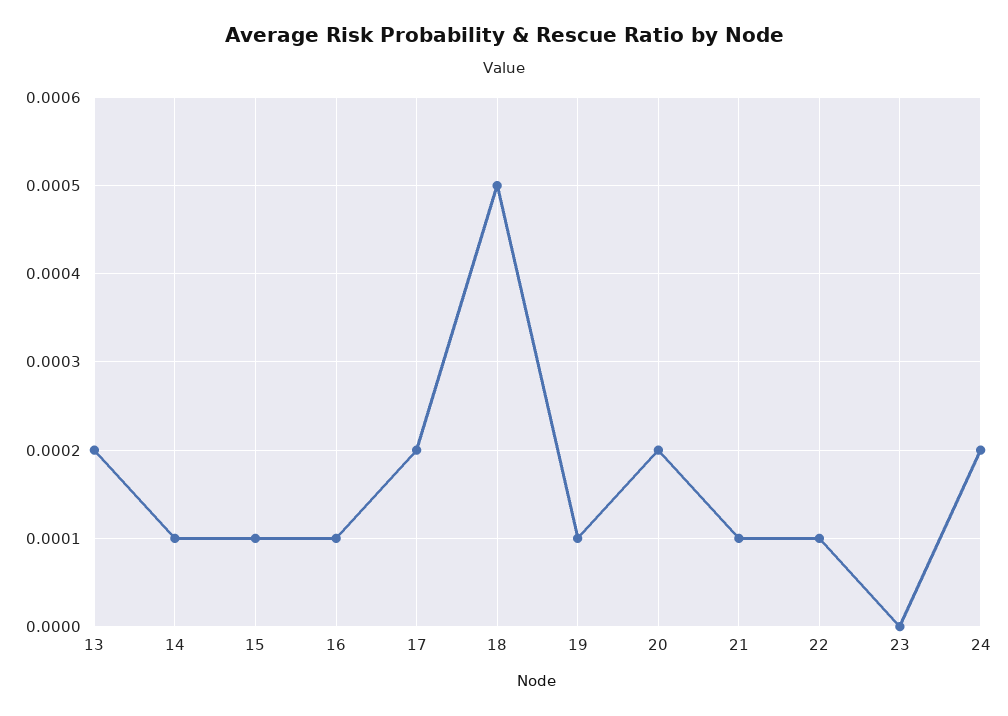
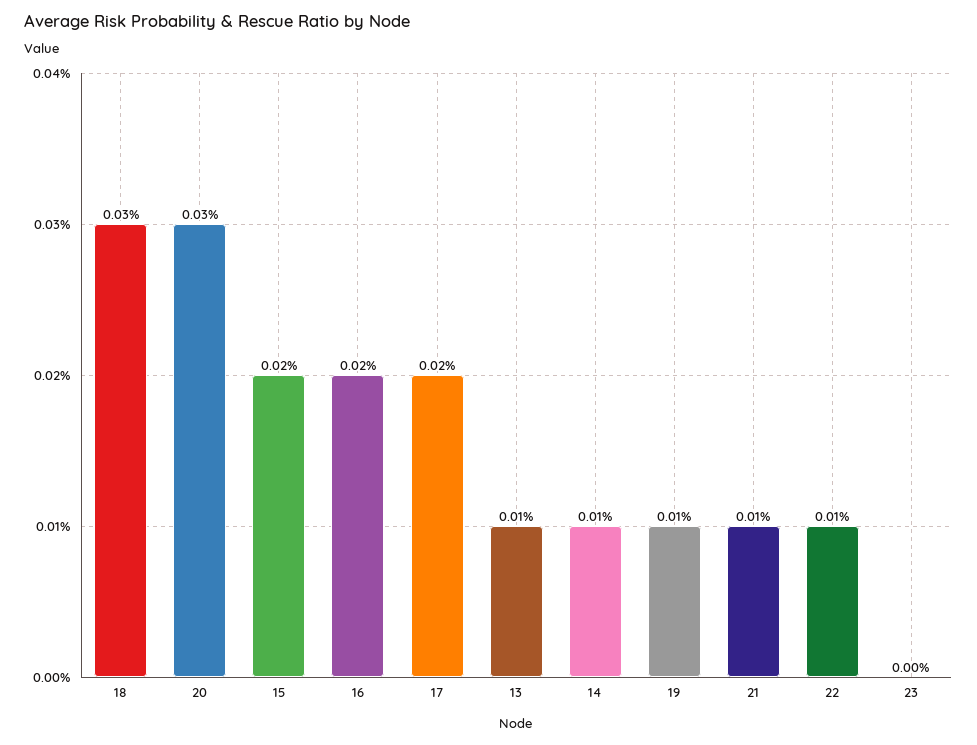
13: 0.0002 -> 0.0001
15: 0.0001 -> 0.0002
16: 0.0001 -> 0.0002
18: 0.0005 -> 0.0003
20: 0.0002 -> 0.0003
24: 0.0002 -> none

